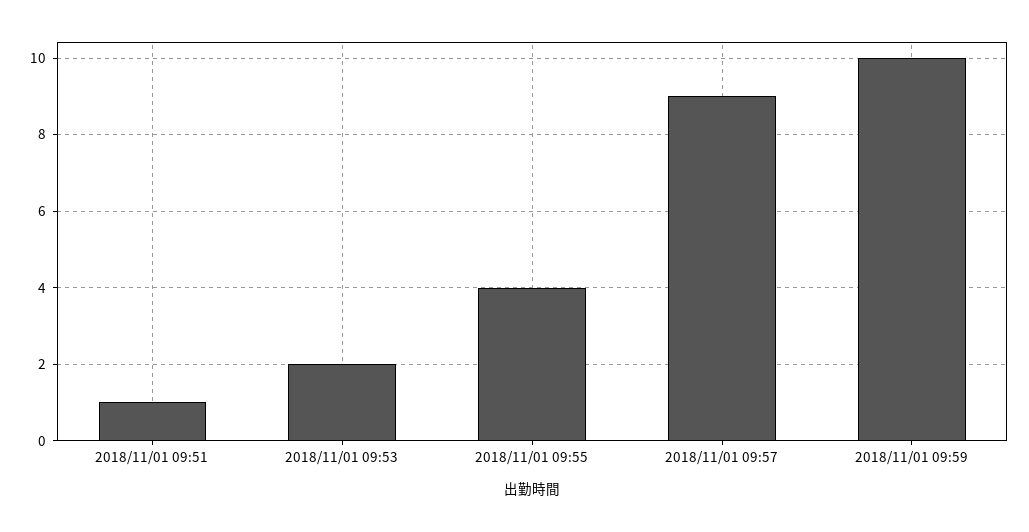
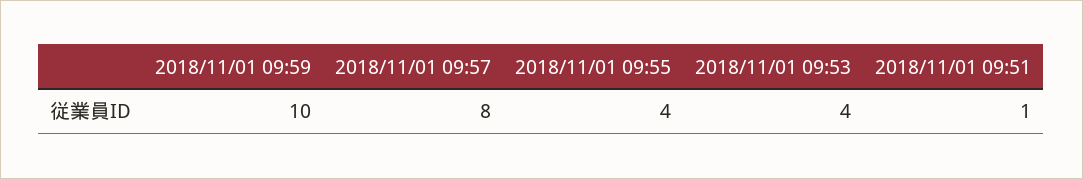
2018/11/01 09:53: 2 -> 4
2018/11/01 09:57: 9 -> 8

